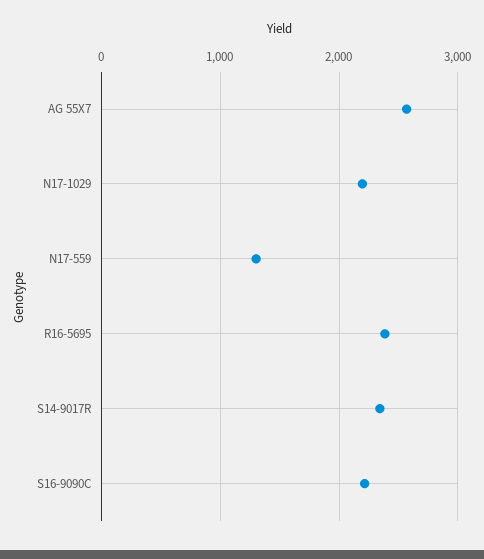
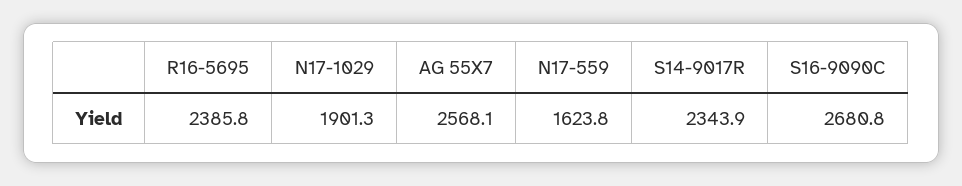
N17-1029: 2200 -> 1901.3
N17-559: 1300 -> 1623.8
S16-9090C: 2200 -> 2680.8

